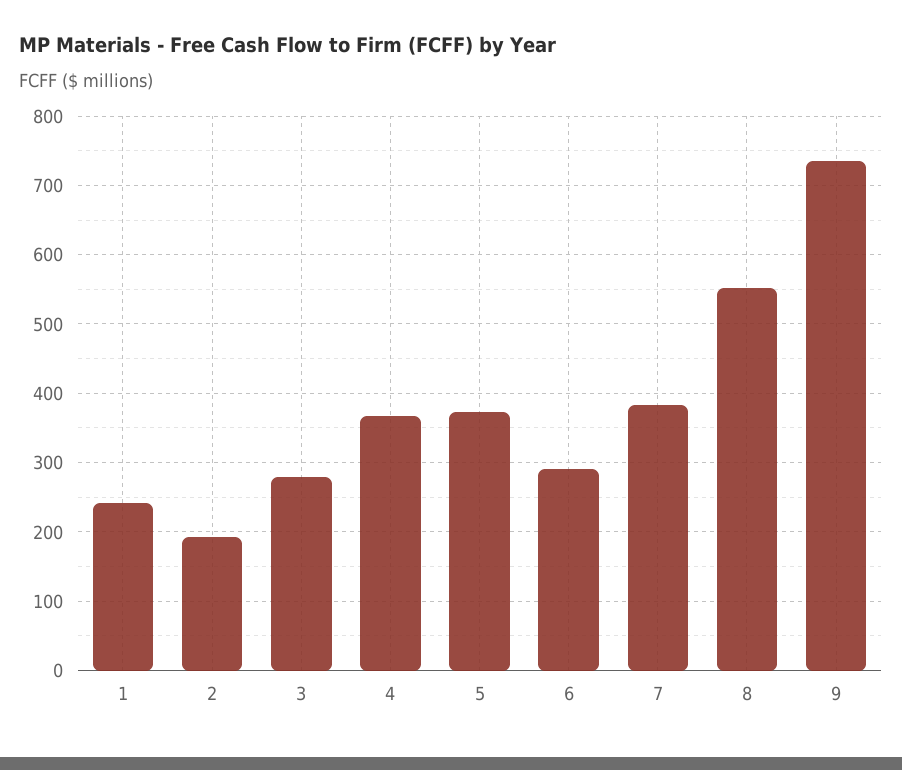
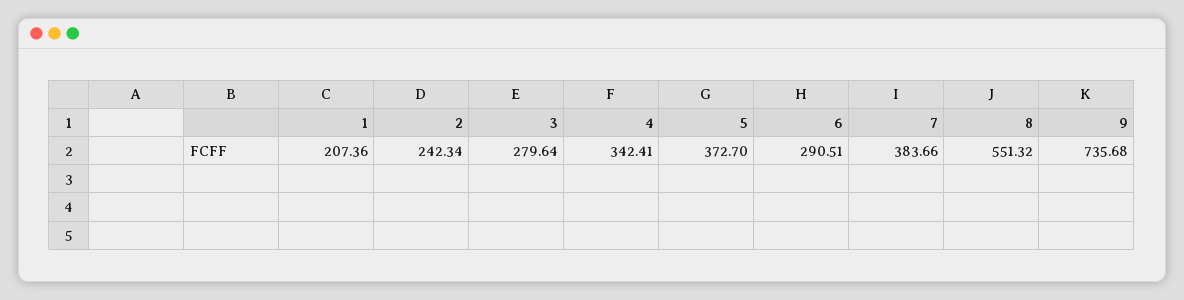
1: 240 -> 207.36
2: 190 -> 242.34
4: 370 -> 342.41

